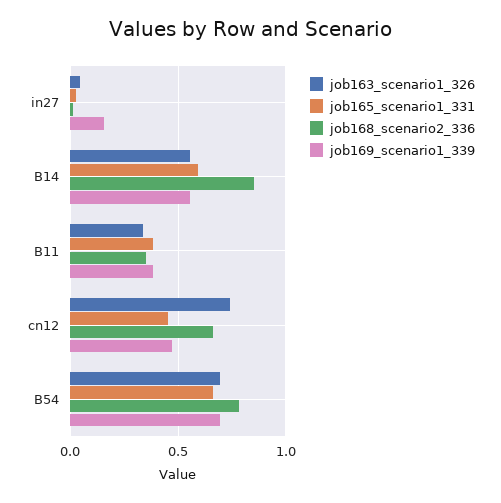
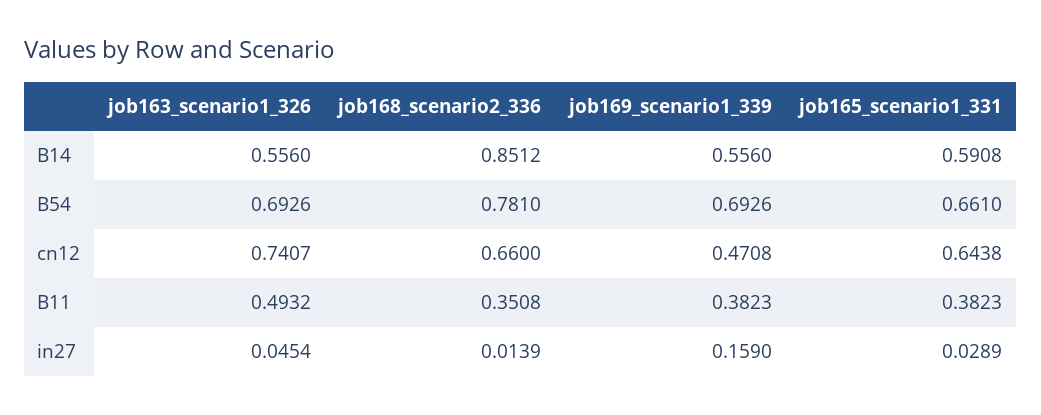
job163_scenario1_326, B11: 0.35 -> 0.4932
job165_scenario1_331, cn12: 0.45 -> 0.6438

